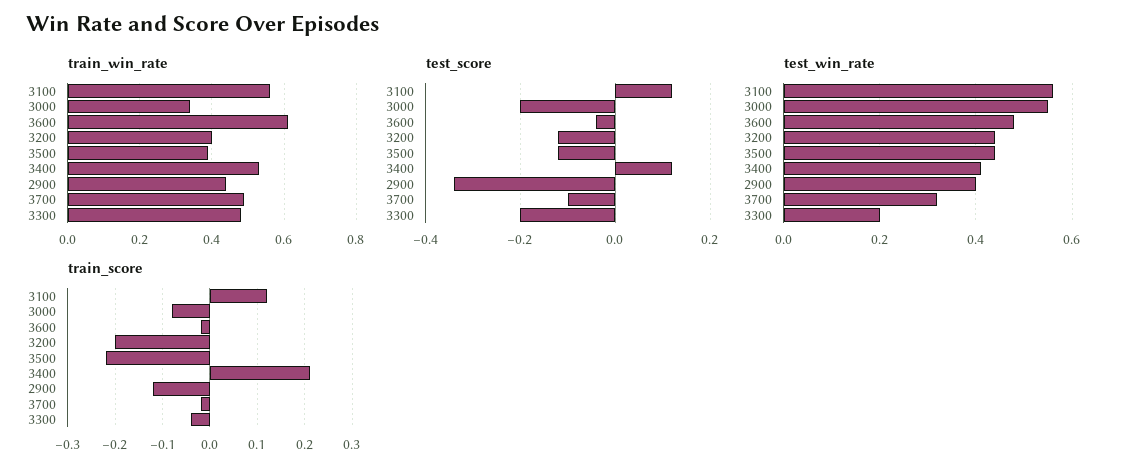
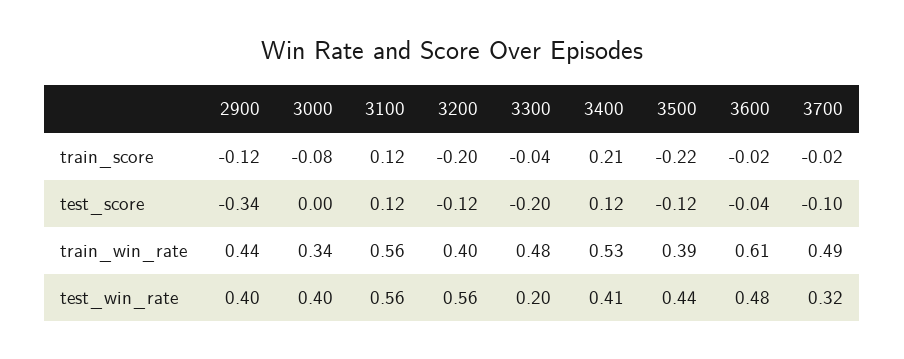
test_score, 3000: -0.2 -> 0
test_win_rate, 3000: 0.55 -> 0.4
test_win_rate, 3200: 0.45 -> 0.56

